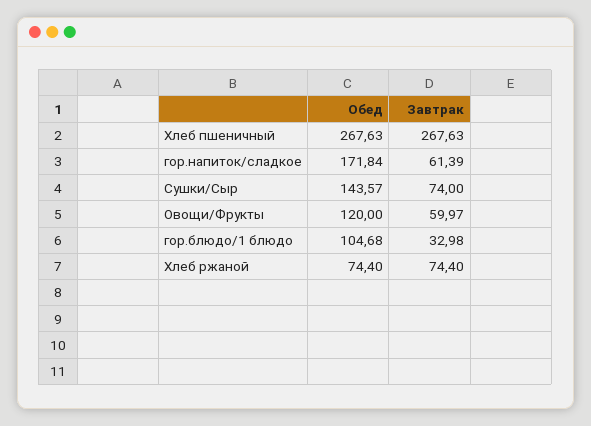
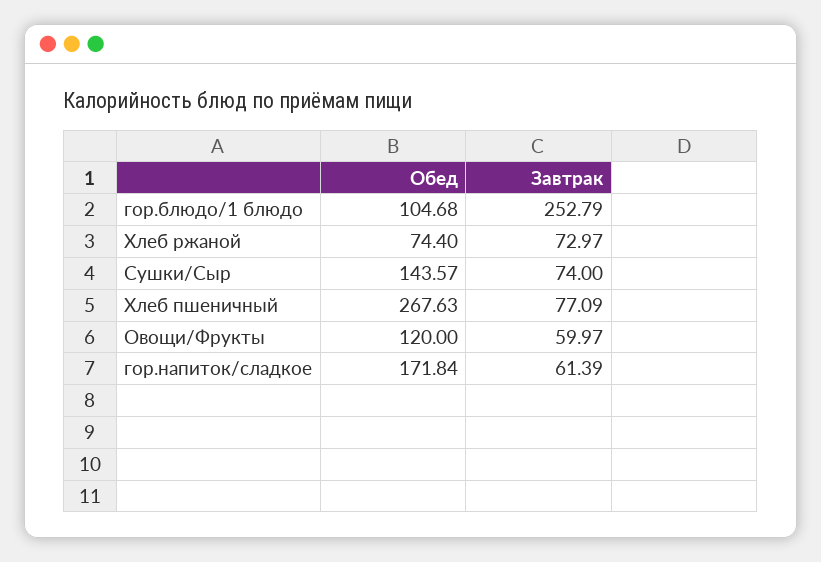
Завтрак, Хлеб пшеничный: 267.63 -> 77.09
Завтрак, гор.блюдо/1 блюдо: 32.98 -> 252.79
Завтрак, Хлеб ржаной: 74.4 -> 72.97

